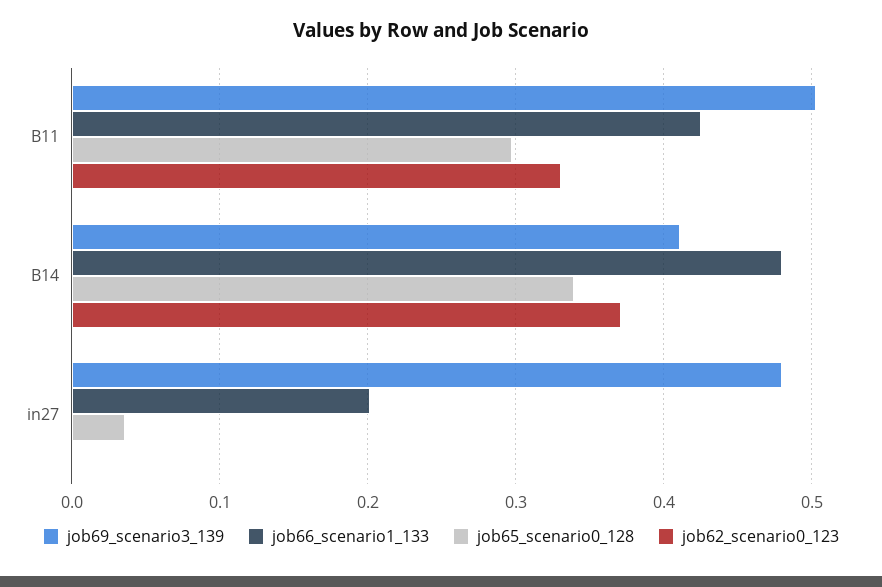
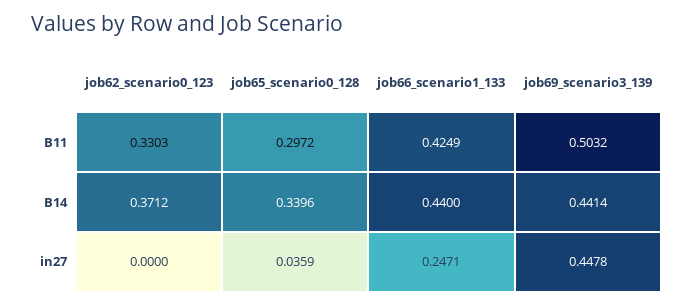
job69_scenario3_139, B14: 0.41 -> 0.4414
job66_scenario1_133, B14: 0.48 -> 0.44
job69_scenario3_139, in27: 0.48 -> 0.4478
job66_scenario1_133, in27: 0.2 -> 0.2471

